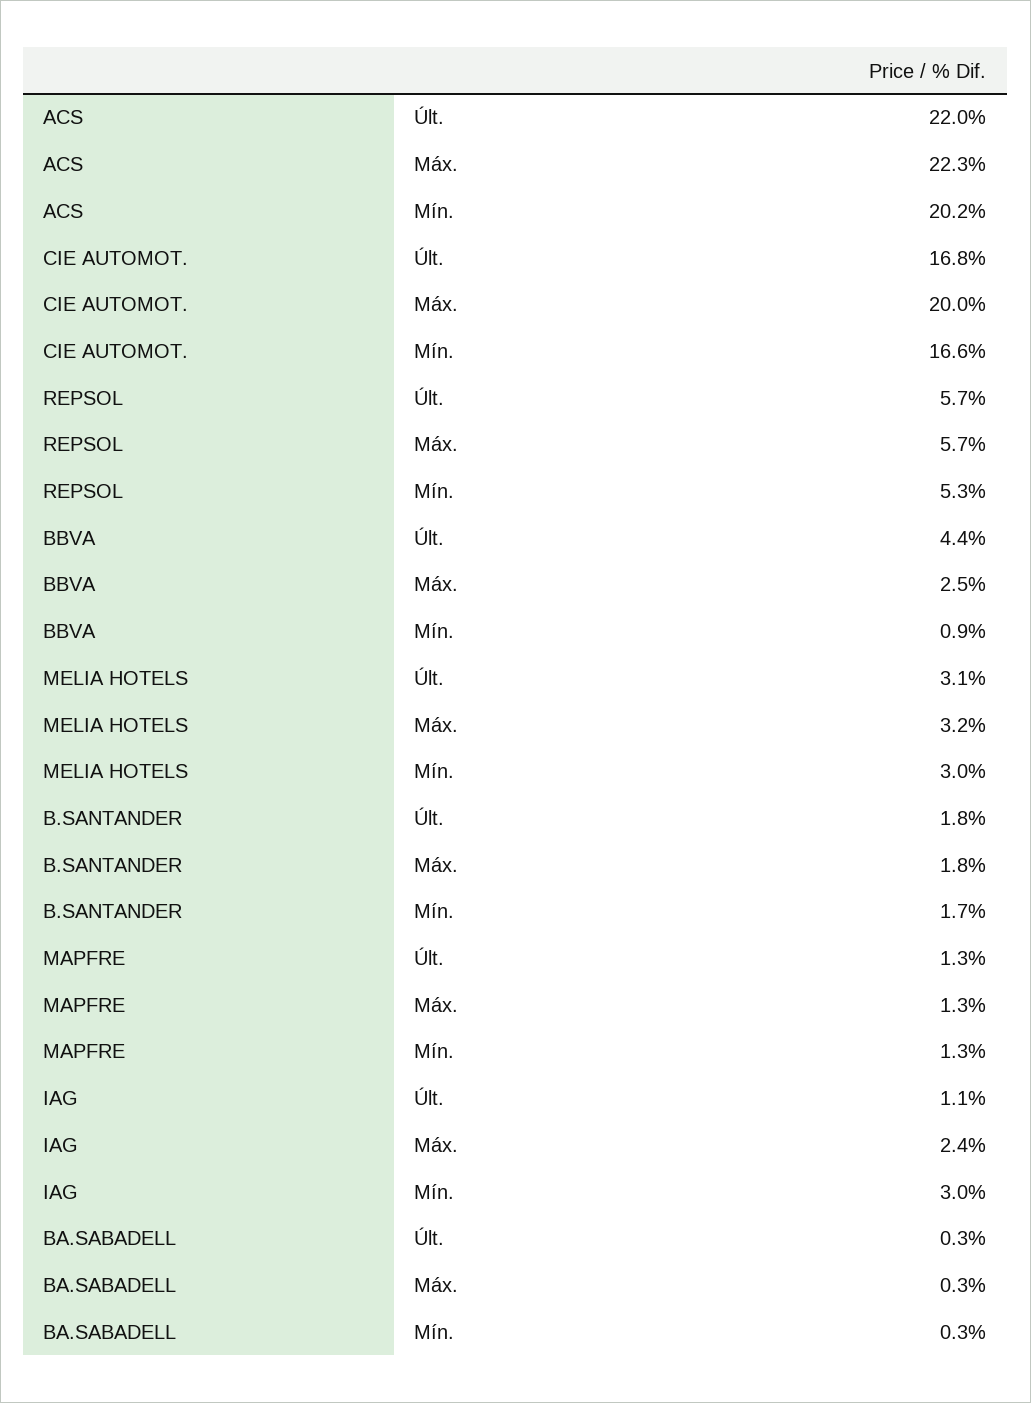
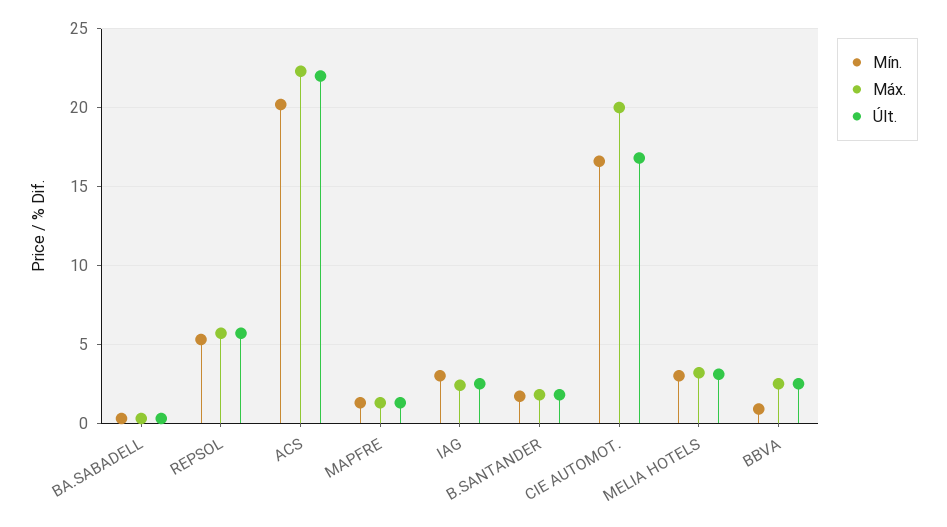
Últ., BBVA: 4.4 -> 2.5
Últ., IAG: 1.1 -> 2.5

